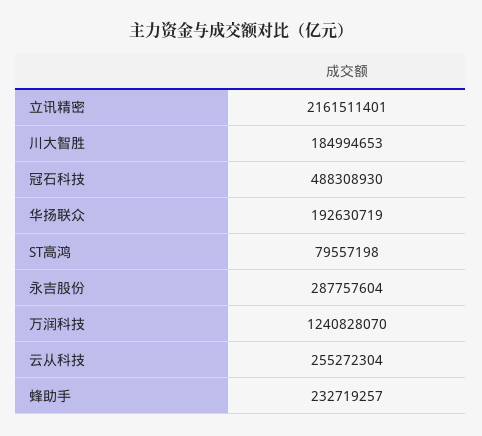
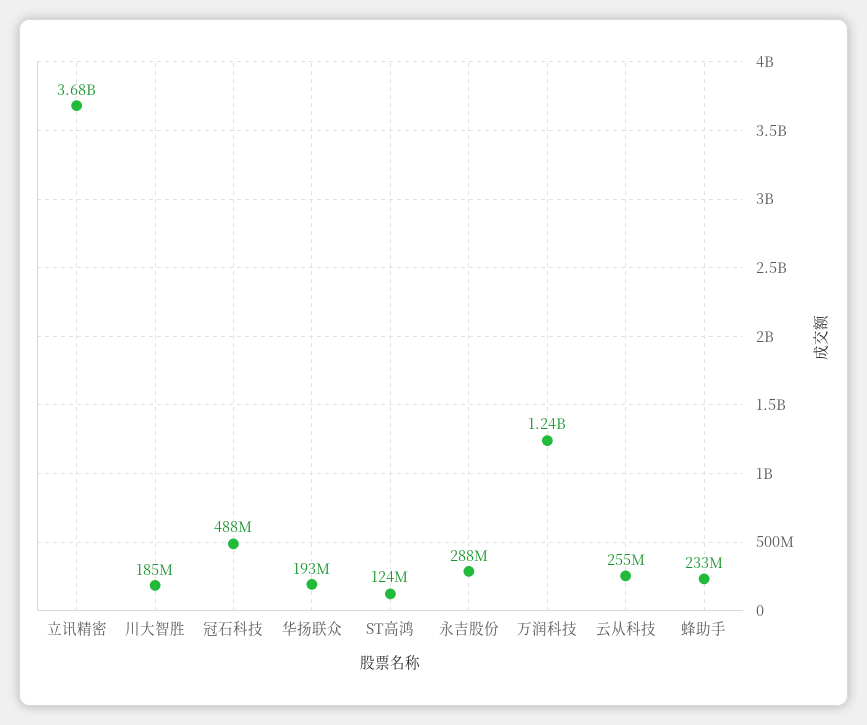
立讯精密: 2161511401 -> 3680000000
ST高鸿: 79557198 -> 124000000

